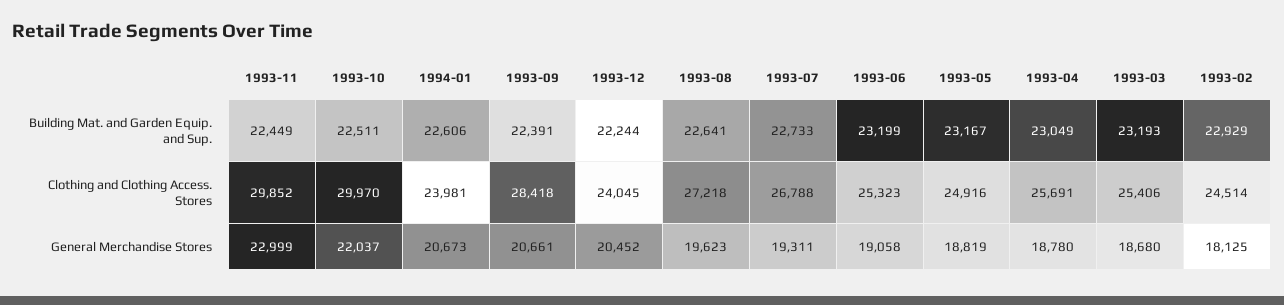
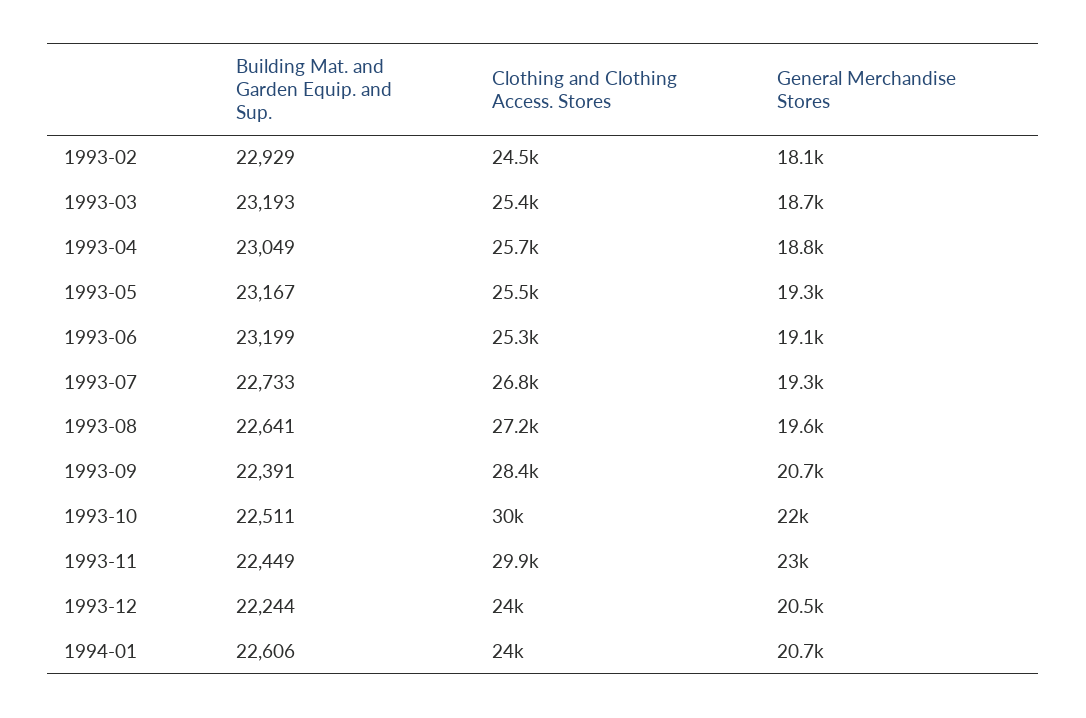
1993-05, Clothing and Clothing Access. Stores: 24916 -> 25500
1993-05, General Merchandise Stores: 18819 -> 19300

